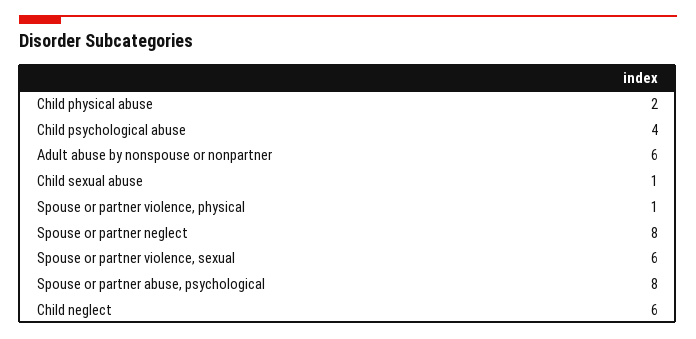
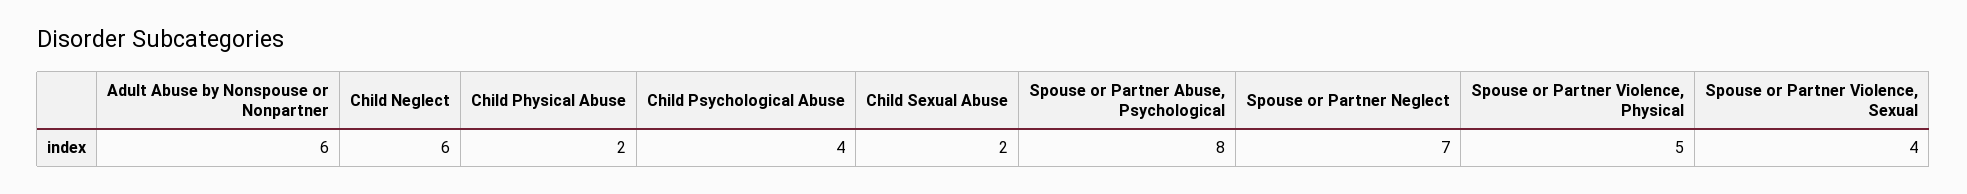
Child sexual abuse: 1 -> 2
Spouse or partner violence, physical: 1 -> 5
Spouse or partner neglect: 8 -> 7
Spouse or partner violence, sexual: 6 -> 4

